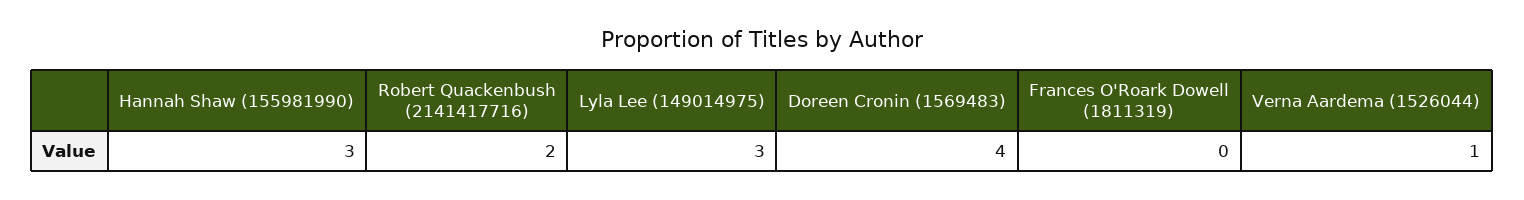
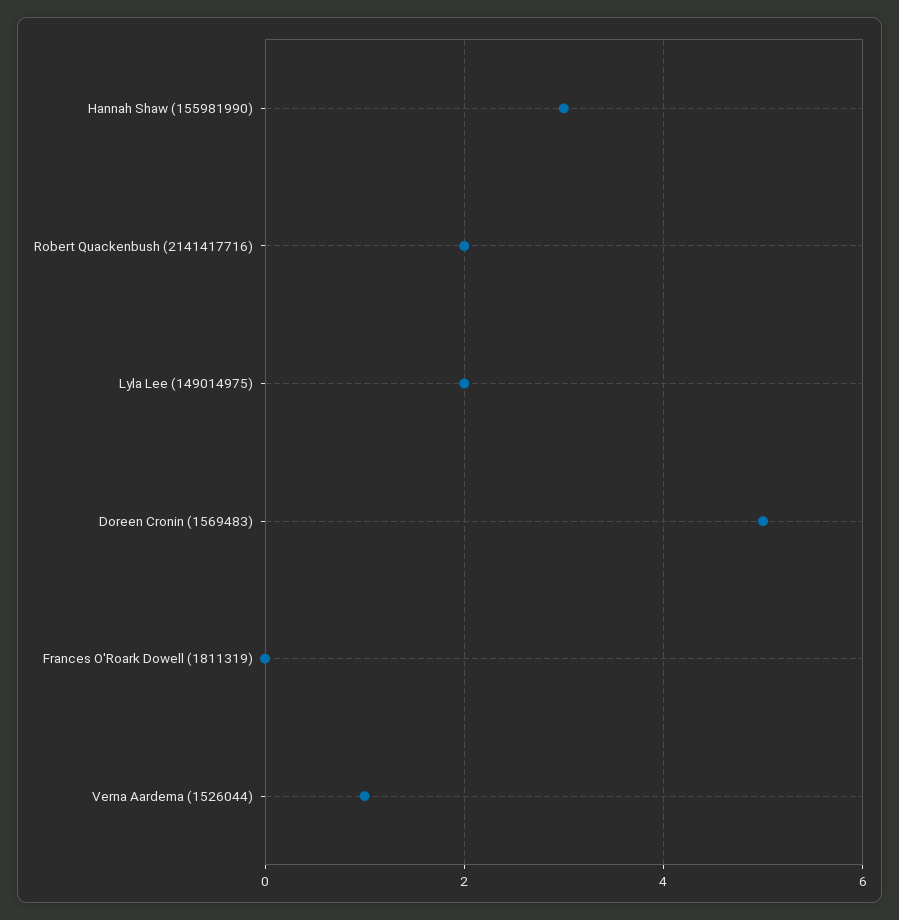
Lyla Lee (149014975): 3 -> 2
Doreen Cronin (1569483): 4 -> 5

